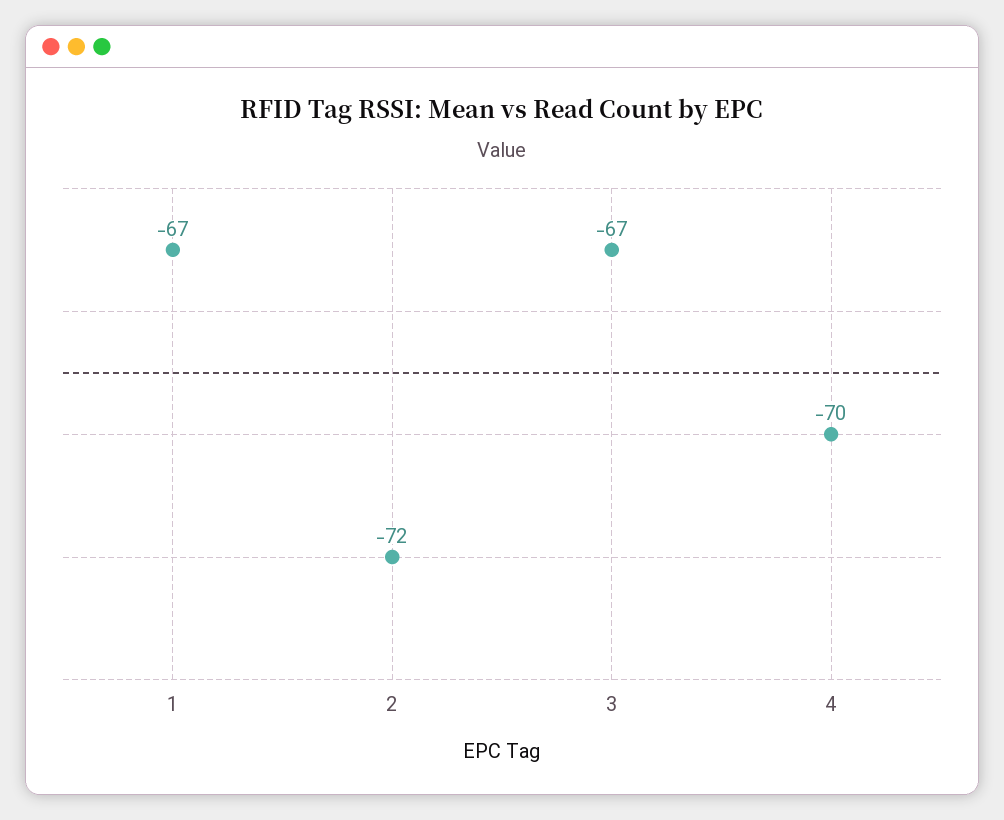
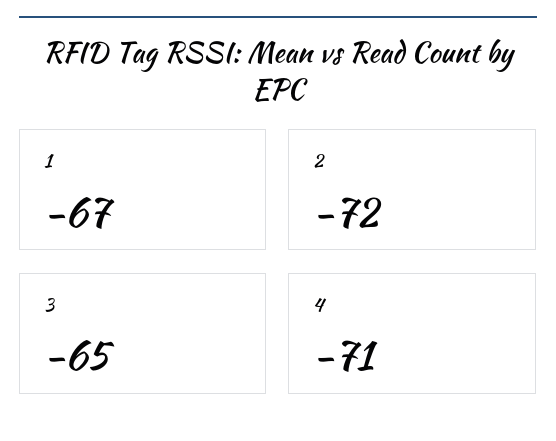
3: -67 -> -65
4: -70 -> -71

